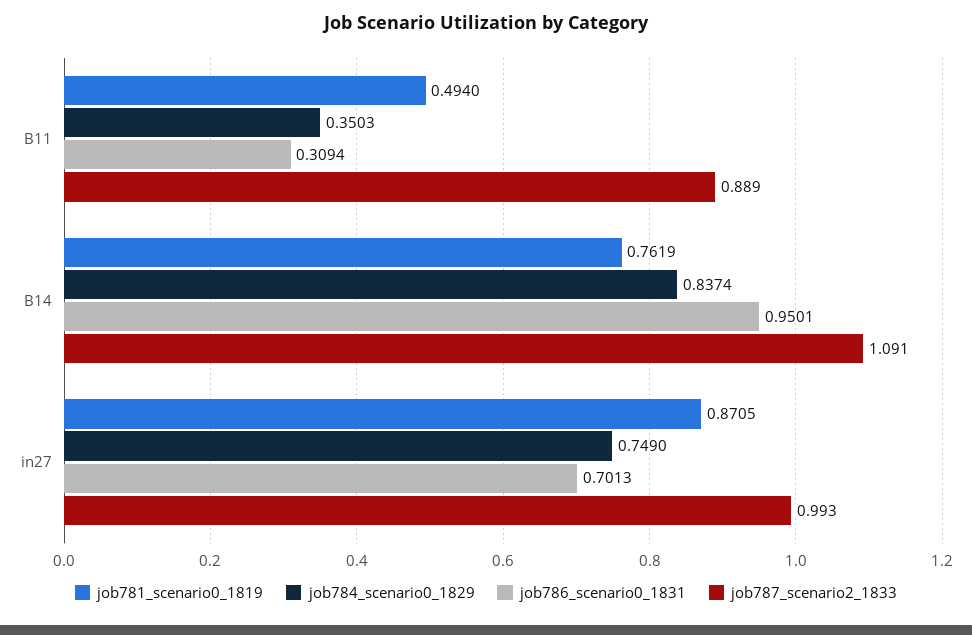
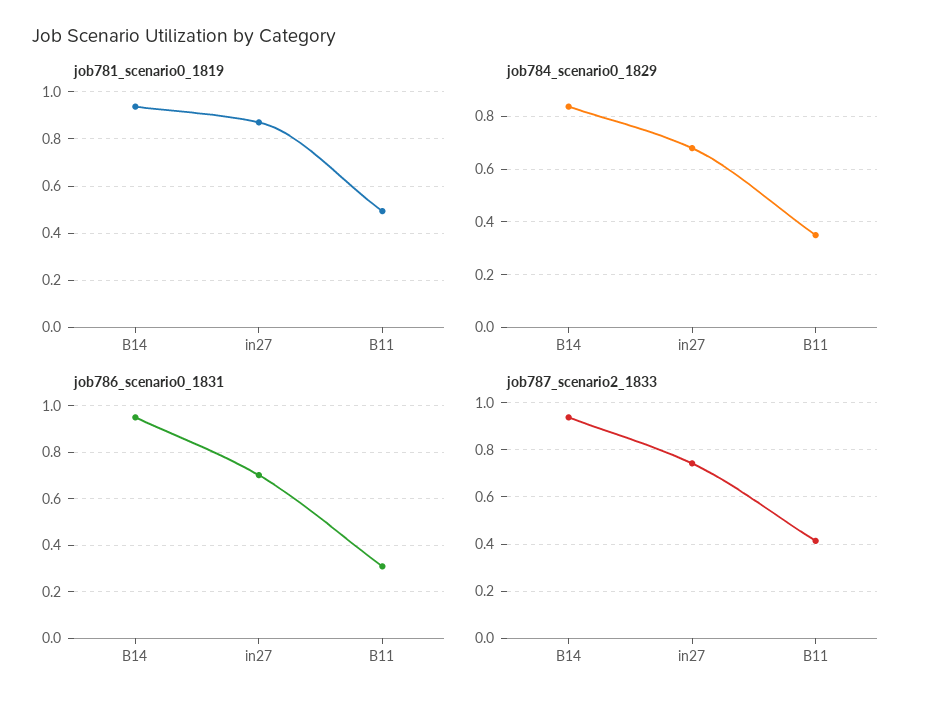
job787_scenario2_1833, B11: 0.889 -> 0.4
job781_scenario0_1819, B14: 0.7619 -> 0.95
job787_scenario2_1833, B14: 1.091 -> 0.95
job784_scenario0_1829, in27: 0.749 -> 0.675
job787_scenario2_1833, in27: 0.993 -> 0.75

